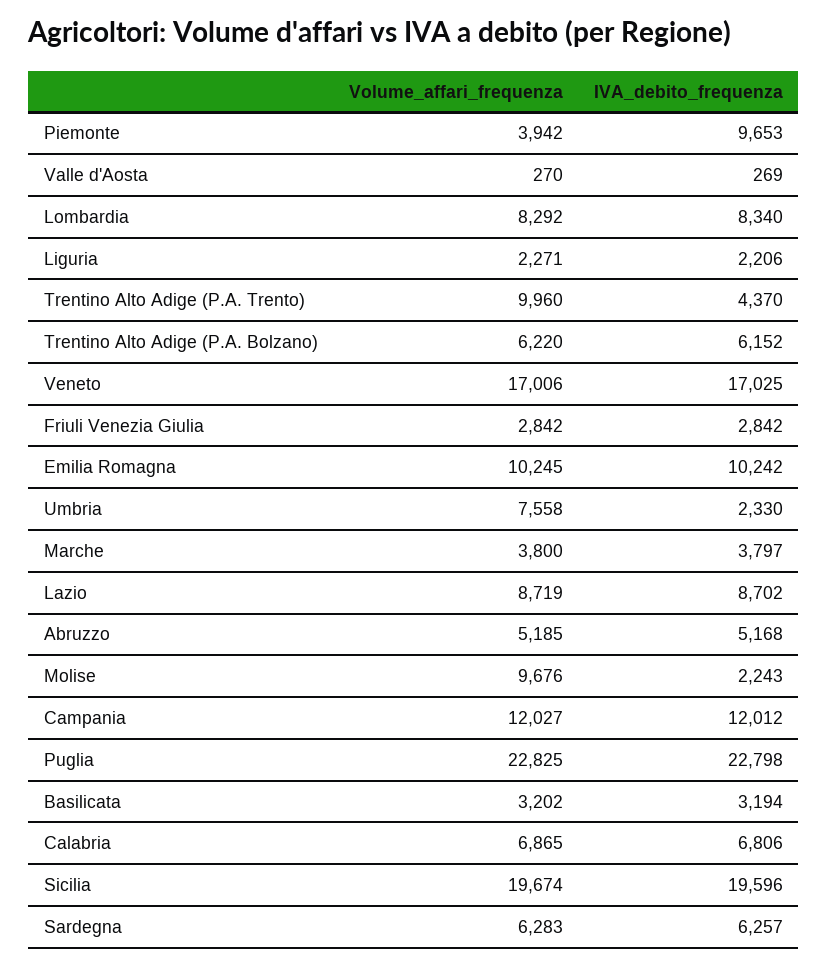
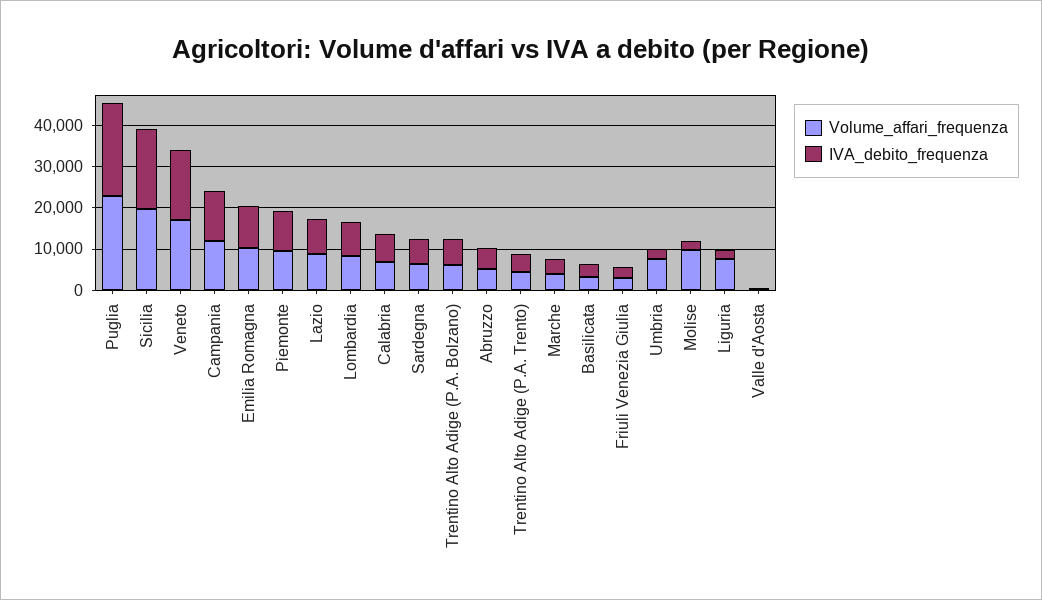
Volume_affari_frequenza, Piemonte: 3942 -> 10000
Volume_affari_frequenza, Liguria: 2271 -> 8000
Volume_affari_frequenza, Trentino Alto Adige (P.A. Trento): 9960 -> 4000

